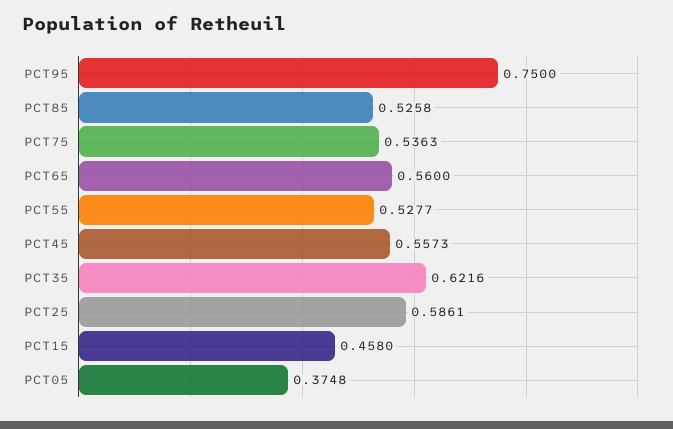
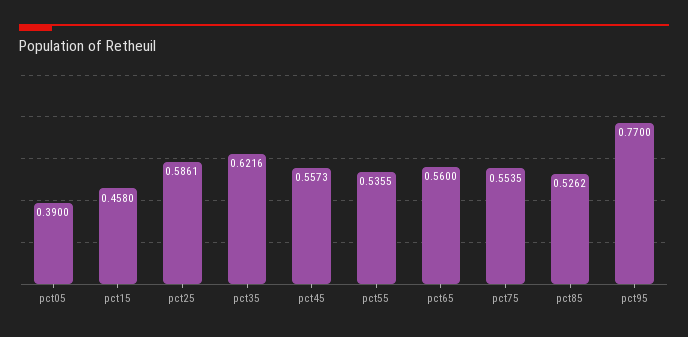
PCT95: 0.75 -> 0.77
PCT85: 0.5258 -> 0.5262
PCT75: 0.5363 -> 0.5535
PCT55: 0.5277 -> 0.5355
PCT05: 0.3748 -> 0.39

